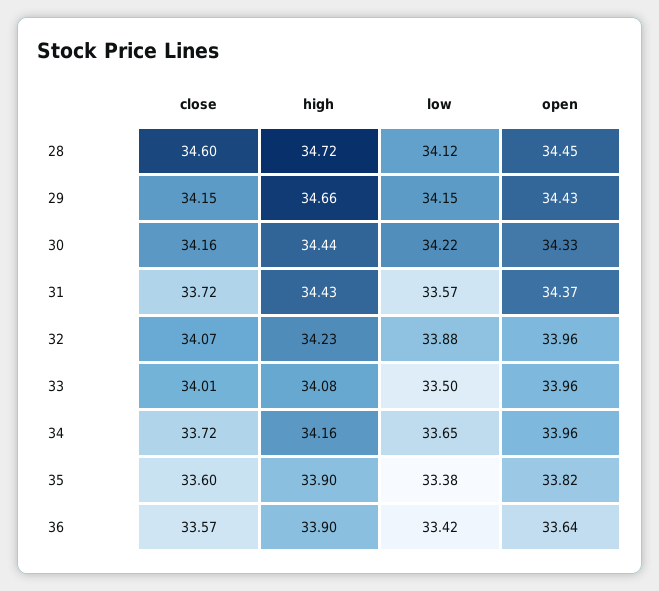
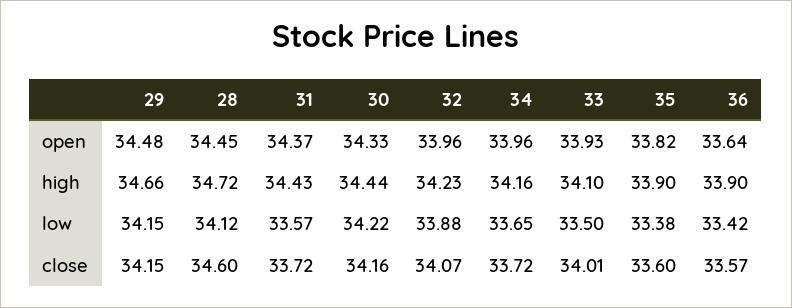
open, 29: 34.43 -> 34.48
high, 33: 34.08 -> 34.1
open, 33: 33.96 -> 33.93

